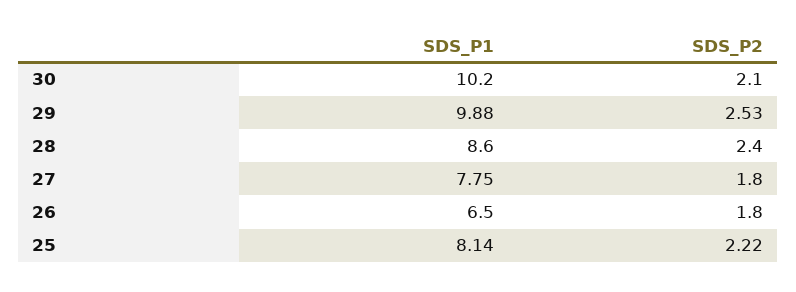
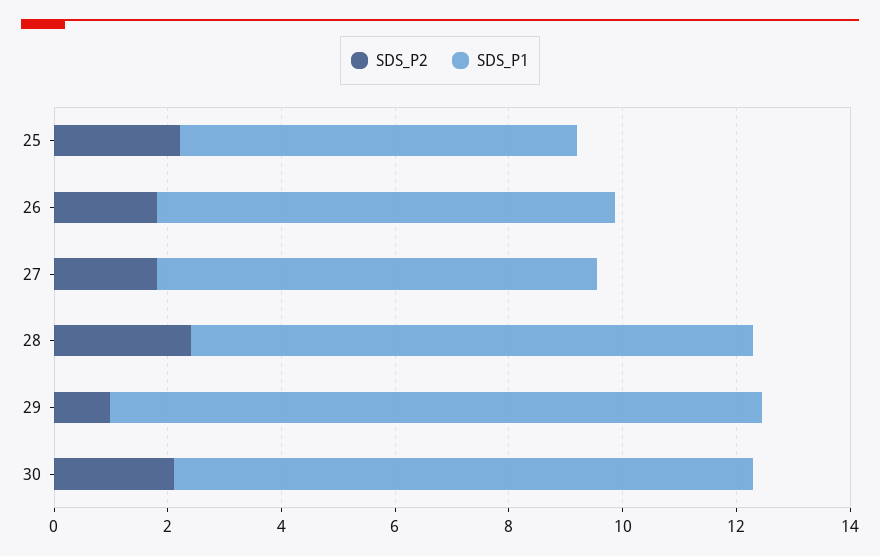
SDS_P1, 29: 9.88 -> 11.5
SDS_P2, 29: 2.53 -> 1
SDS_P1, 28: 8.6 -> 10
SDS_P1, 26: 6.5 -> 8
SDS_P1, 25: 8.14 -> 7

